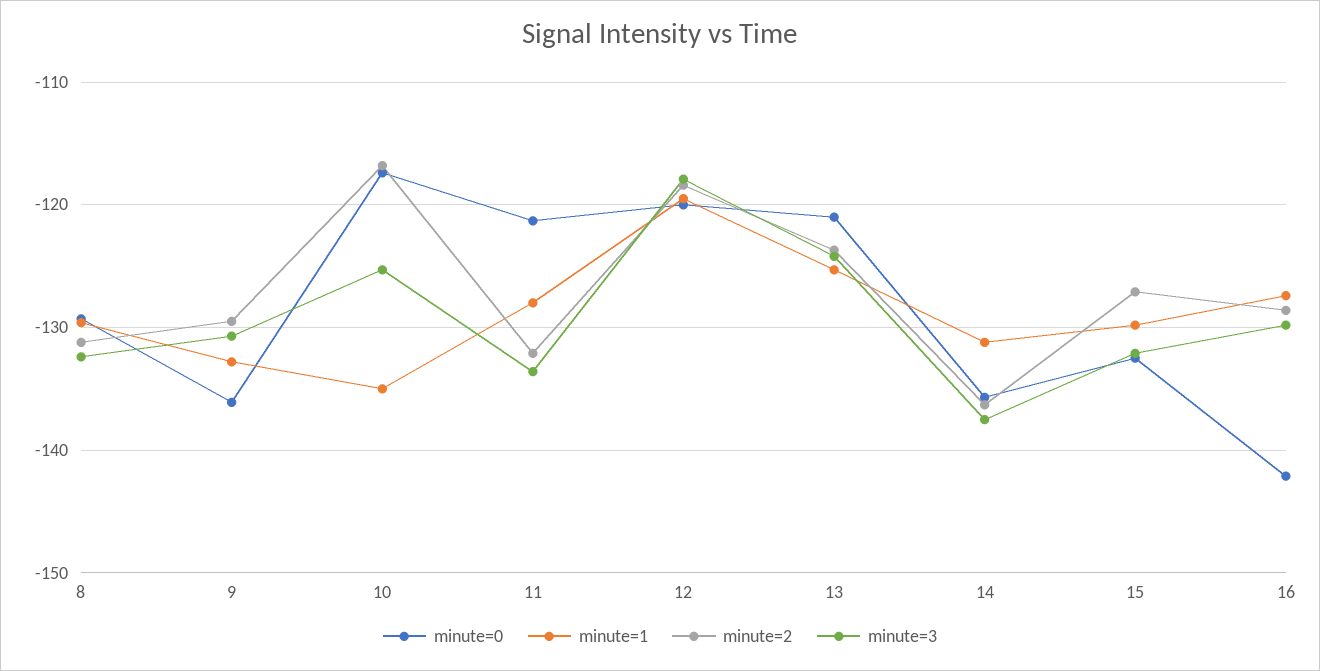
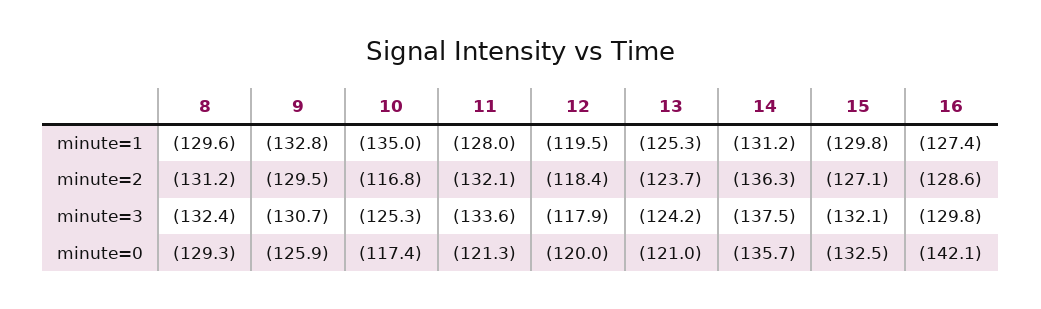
minute=0, 9: -136 -> -125.9

